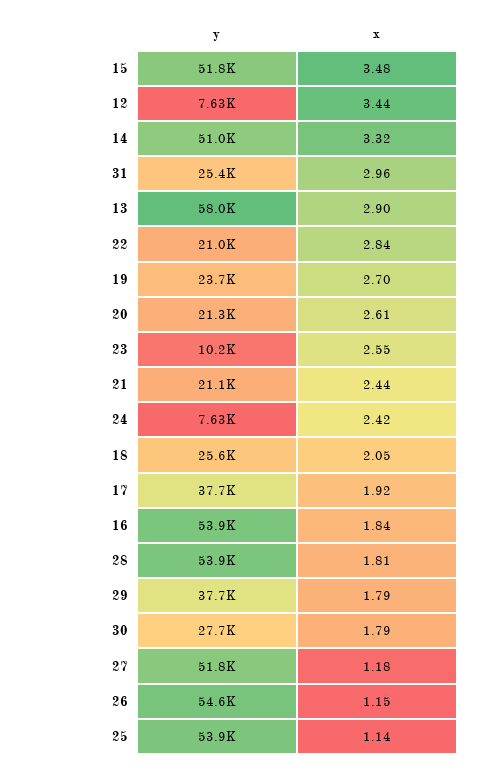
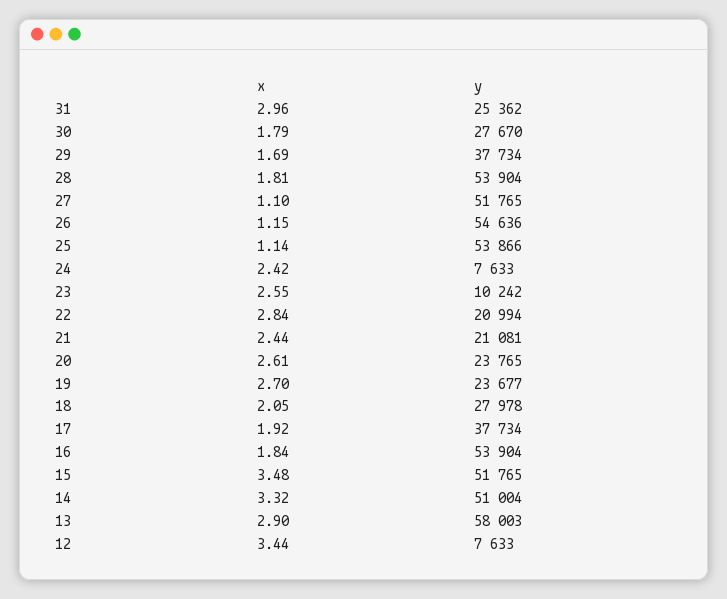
y, 20: 21300 -> 23765
y, 18: 25600 -> 27978
x, 29: 1.79 -> 1.69
x, 27: 1.18 -> 1.1

